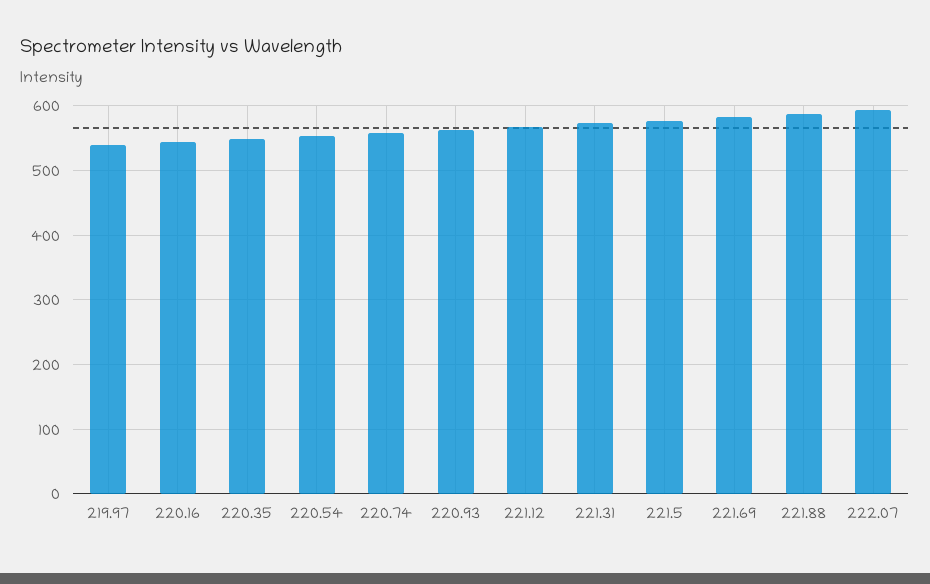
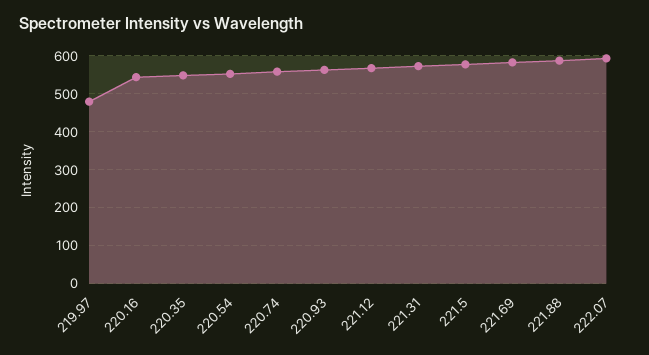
219.97: 540 -> 480

